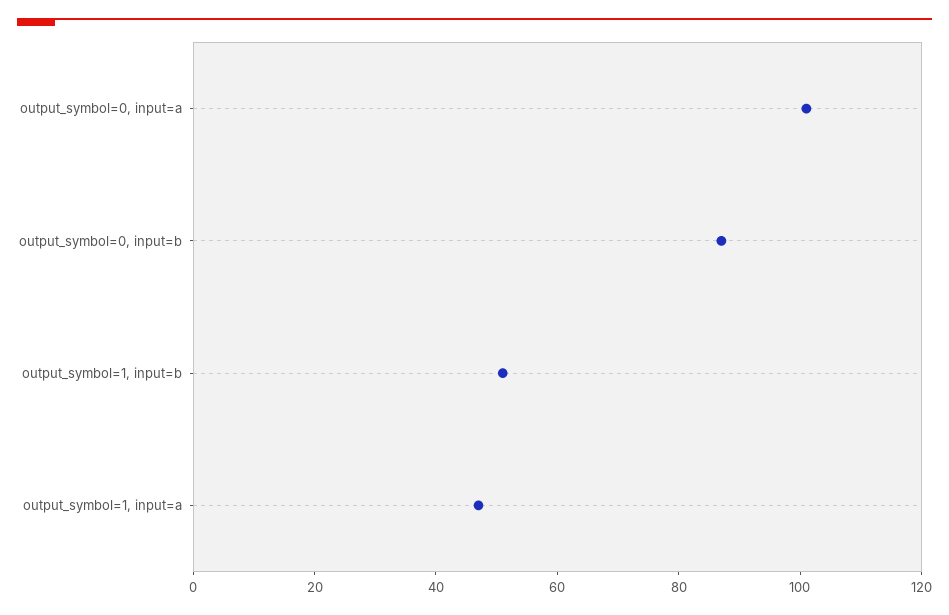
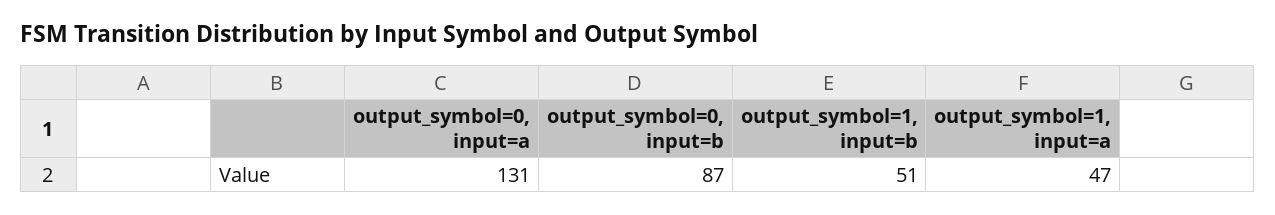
output_symbol=0, input=a: 100 -> 131

